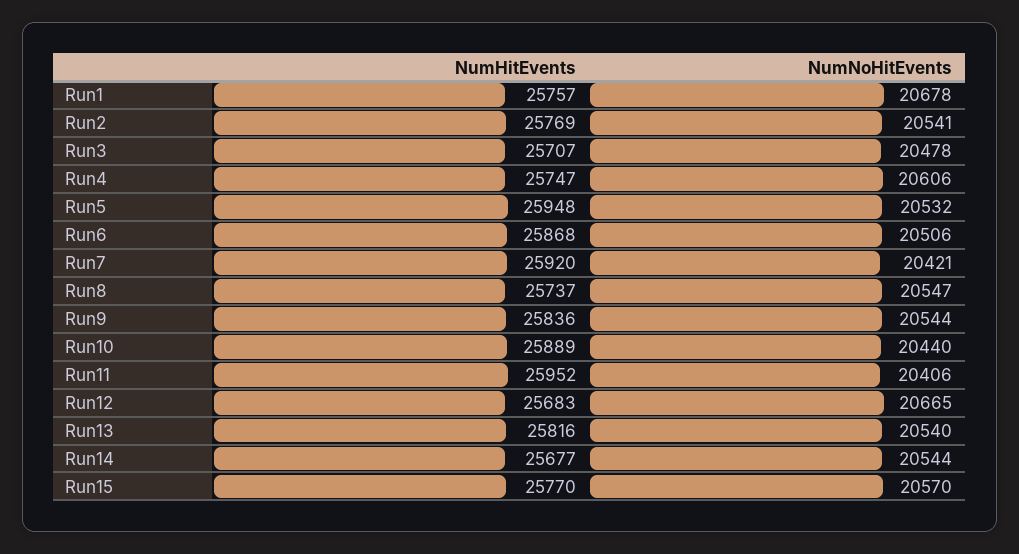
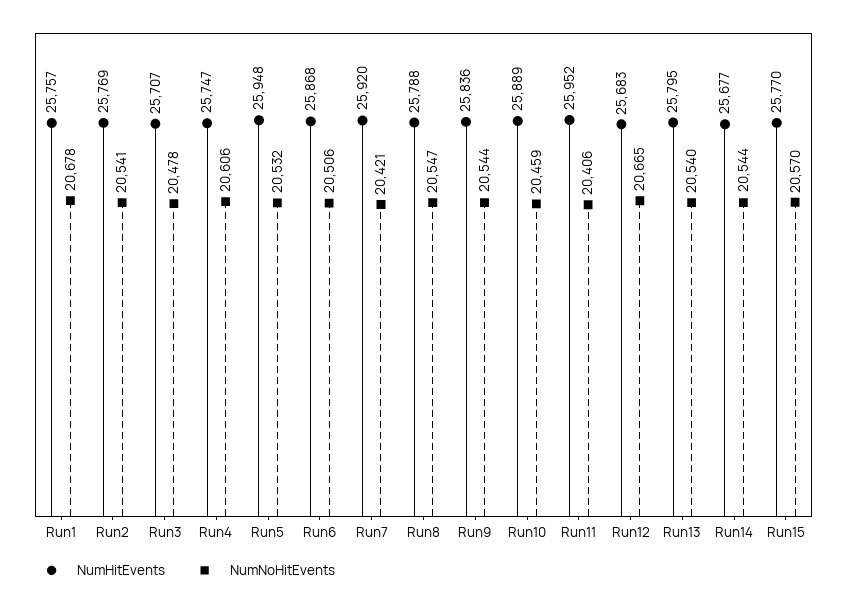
NumHitEvents, Run8: 25737 -> 25788
NumNoHitEvents, Run10: 20440 -> 20459
NumHitEvents, Run13: 25816 -> 25795

